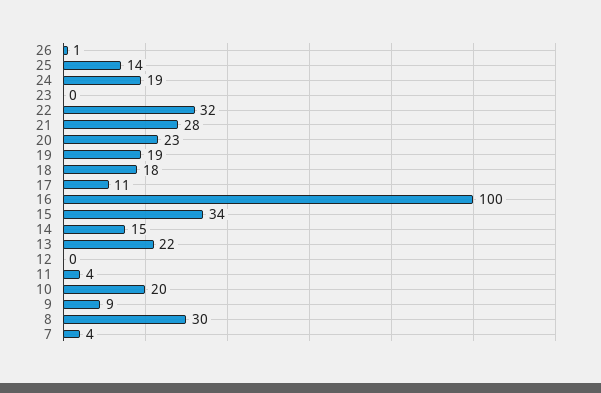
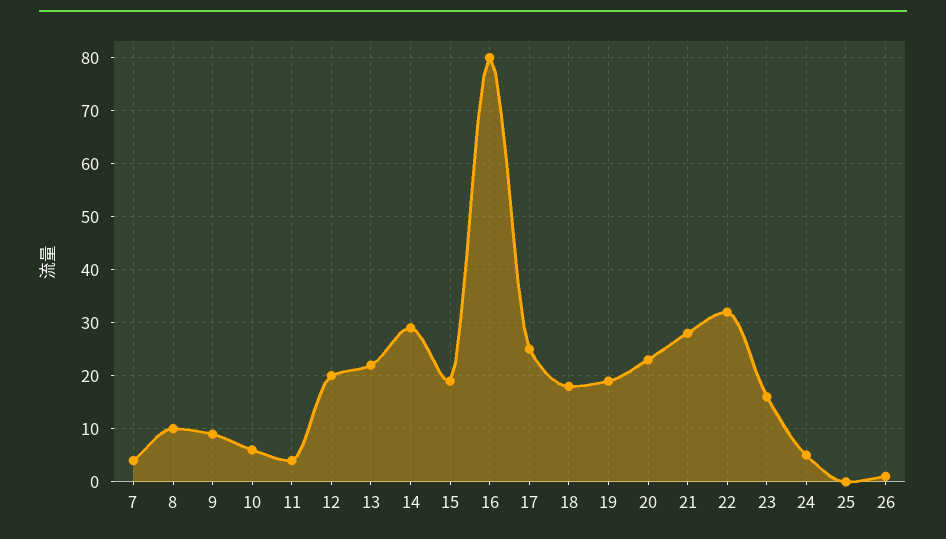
25: 14 -> 0
24: 19 -> 5
23: 0 -> 15
17: 11 -> 25
16: 100 -> 80
15: 34 -> 20
14: 15 -> 30
12: 0 -> 20
10: 20 -> 5
8: 30 -> 10

